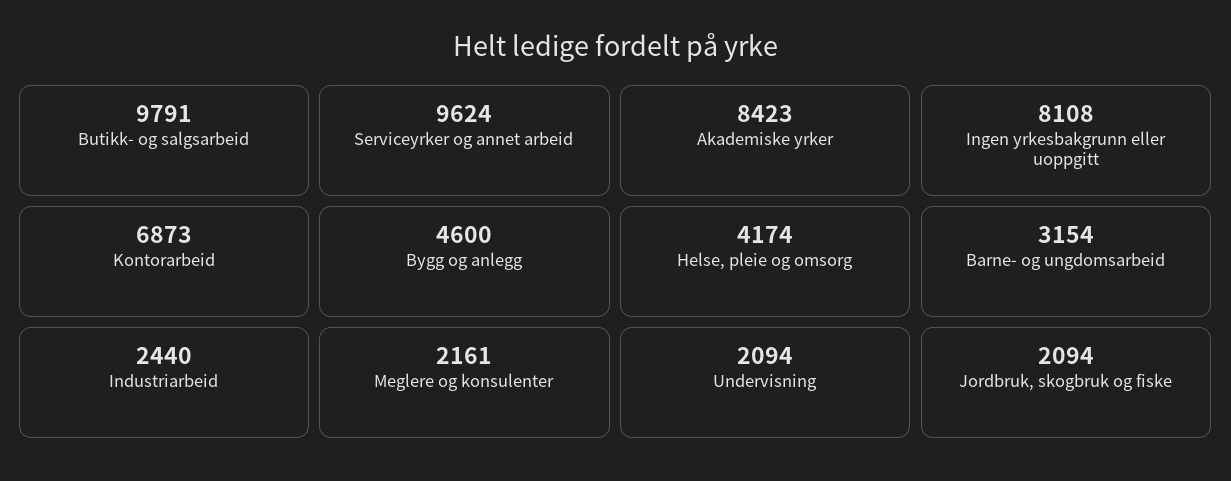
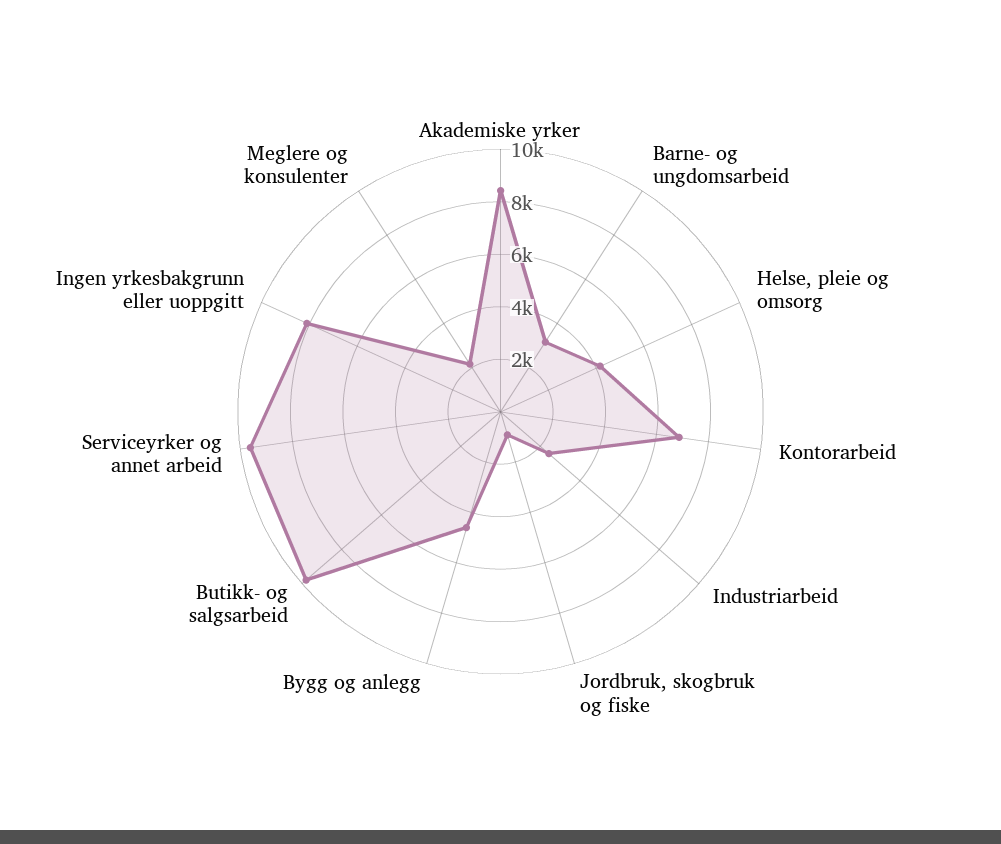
Undervisning: 2094 -> none
Jordbruk, skogbruk og fiske: 2094 -> 1000

